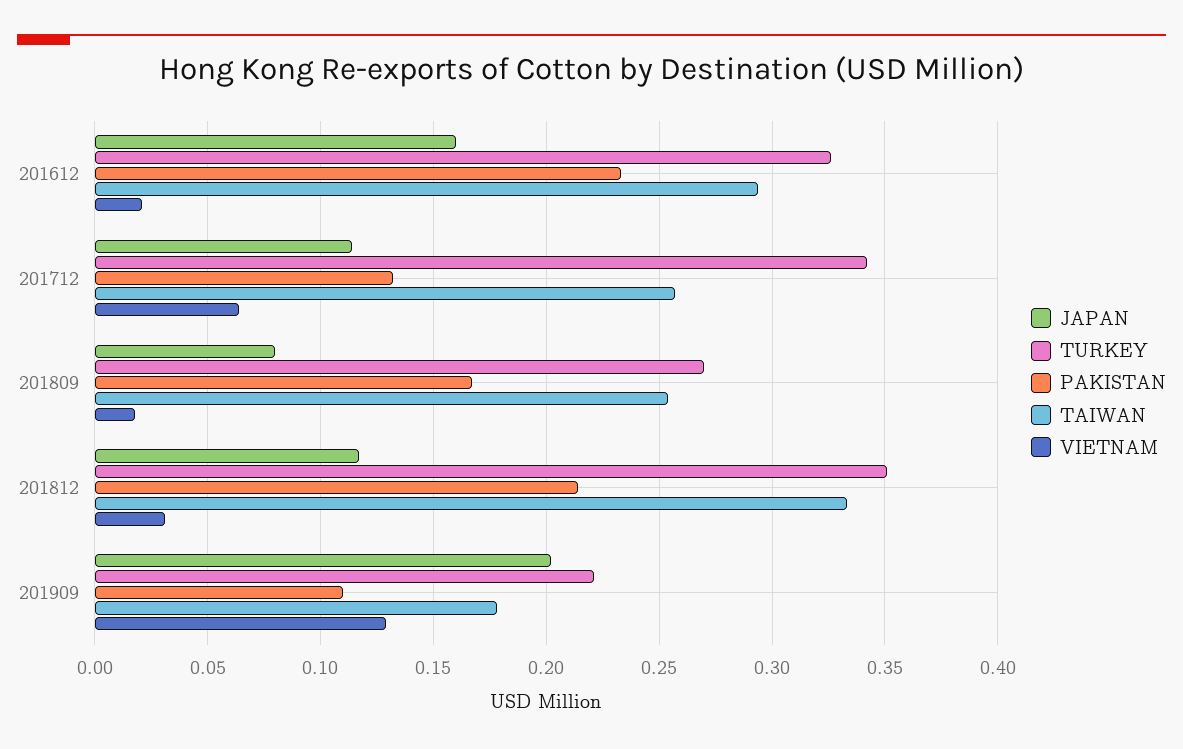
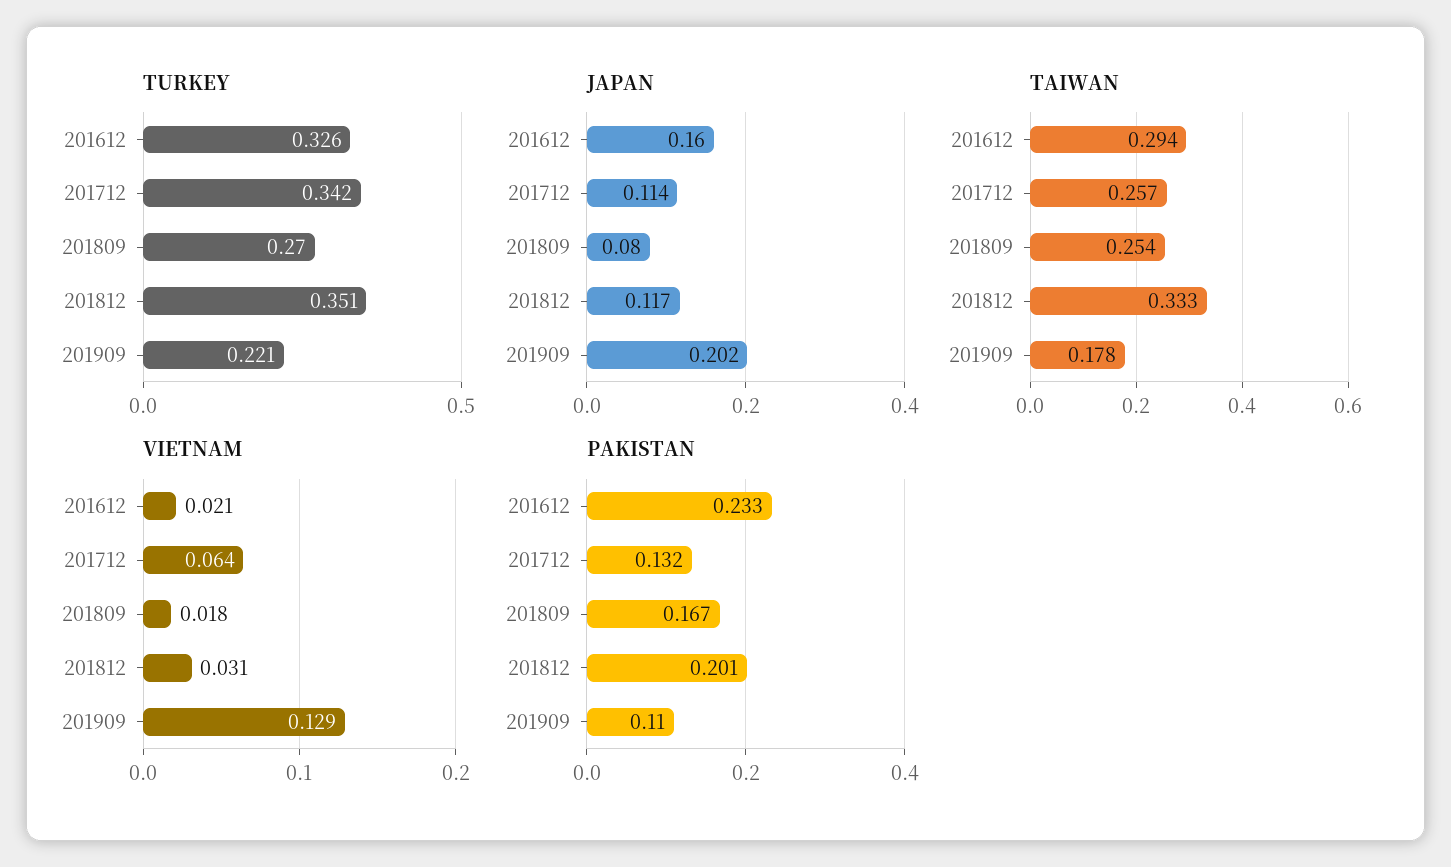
PAKISTAN, 201812: 0.215 -> 0.201

